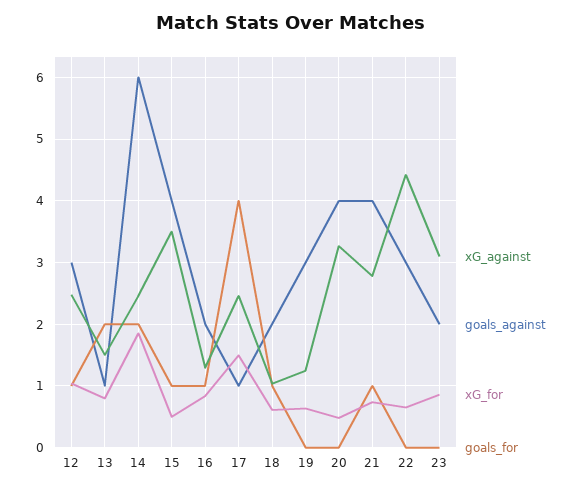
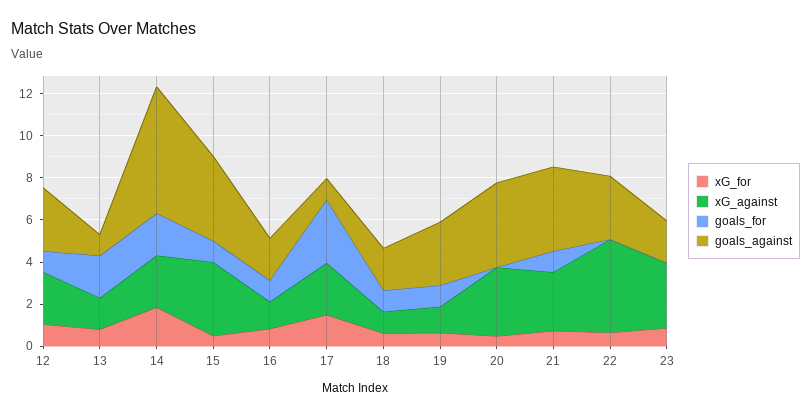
goals_for, 17: 4 -> 3
goals_for, 19: 0 -> 1

